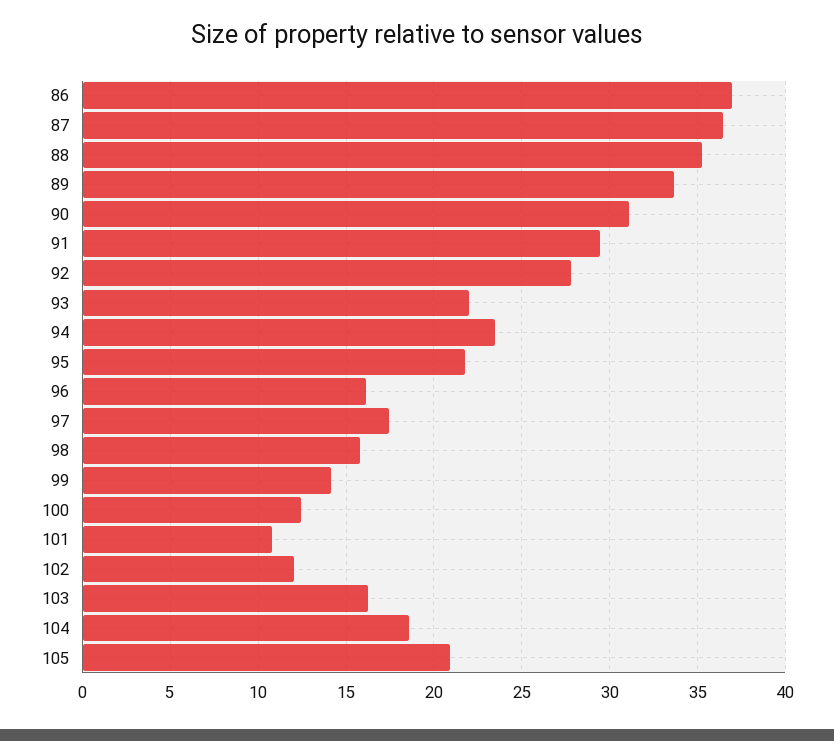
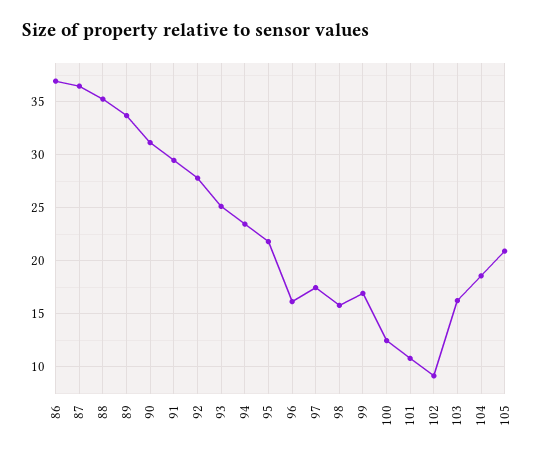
93: 22 -> 25
99: 14 -> 17
102: 12 -> 9

